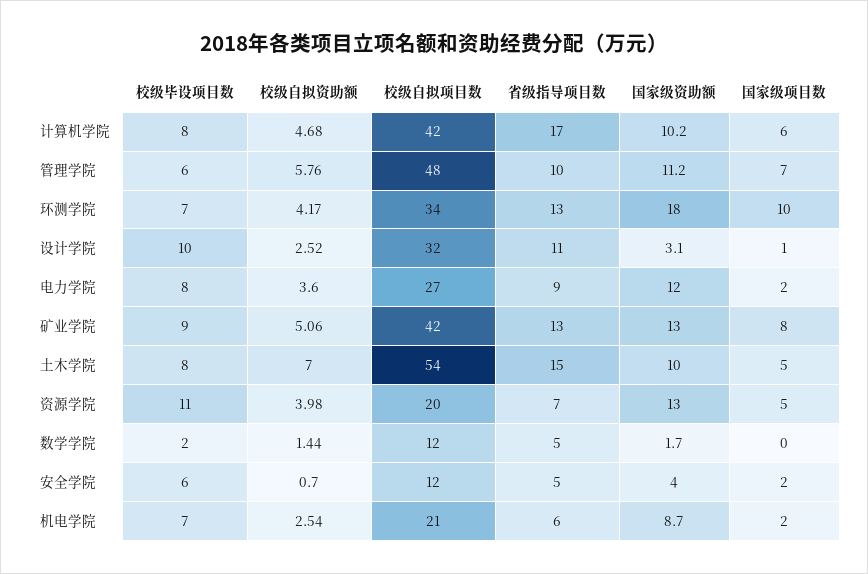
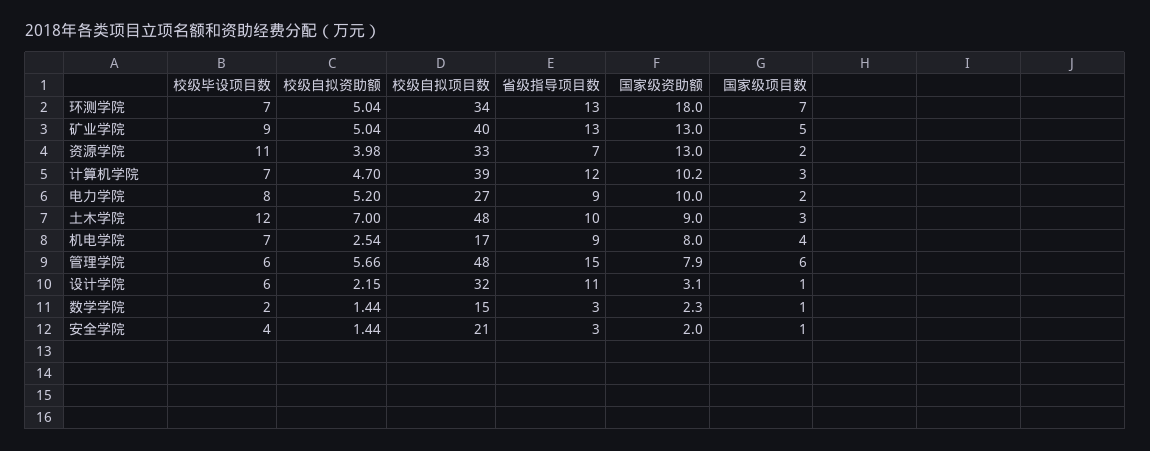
校级毕设项目数, 计算机学院: 8 -> 7
校级自拟资助额, 计算机学院: 4.68 -> 4.7
校级自拟项目数, 计算机学院: 42 -> 39
省级指导项目数, 计算机学院: 17 -> 12
国家级项目数, 计算机学院: 6 -> 3
校级自拟资助额, 管理学院: 5.76 -> 5.66
省级指导项目数, 管理学院: 10 -> 15
国家级资助额, 管理学院: 11.2 -> 7.9
国家级项目数, 管理学院: 7 -> 6
校级自拟资助额, 环测学院: 4.17 -> 5.04
国家级项目数, 环测学院: 10 -> 7
校级毕设项目数, 设计学院: 10 -> 6
校级自拟资助额, 设计学院: 2.52 -> 2.15
校级自拟资助额, 电力学院: 3.6 -> 5.2
国家级资助额, 电力学院: 12 -> 10
校级自拟资助额, 矿业学院: 5.06 -> 5.04
校级自拟项目数, 矿业学院: 42 -> 40
国家级项目数, 矿业学院: 8 -> 5
校级毕设项目数, 土木学院: 8 -> 12
校级自拟项目数, 土木学院: 54 -> 48
省级指导项目数, 土木学院: 15 -> 10
国家级资助额, 土木学院: 10 -> 9
国家级项目数, 土木学院: 5 -> 3
校级自拟项目数, 资源学院: 20 -> 33
国家级项目数, 资源学院: 5 -> 2
校级自拟项目数, 数学学院: 12 -> 15
省级指导项目数, 数学学院: 5 -> 3
国家级资助额, 数学学院: 1.7 -> 2.3
国家级项目数, 数学学院: 0 -> 1
校级毕设项目数, 安全学院: 6 -> 4
校级自拟资助额, 安全学院: 0.7 -> 1.44
校级自拟项目数, 安全学院: 12 -> 21
省级指导项目数, 安全学院: 5 -> 3
国家级资助额, 安全学院: 4 -> 2
国家级项目数, 安全学院: 2 -> 1
校级自拟项目数, 机电学院: 21 -> 17
省级指导项目数, 机电学院: 6 -> 9
国家级资助额, 机电学院: 8.7 -> 8
国家级项目数, 机电学院: 2 -> 4

